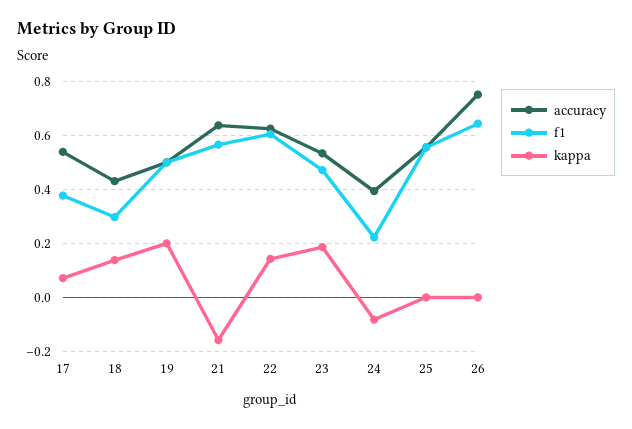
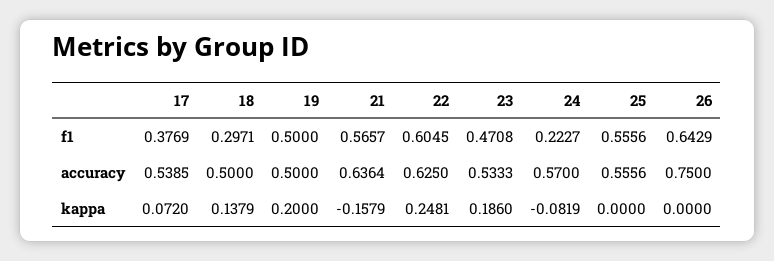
accuracy, 18: 0.425 -> 0.5
kappa, 22: 0.15 -> 0.2481
accuracy, 24: 0.4 -> 0.57

